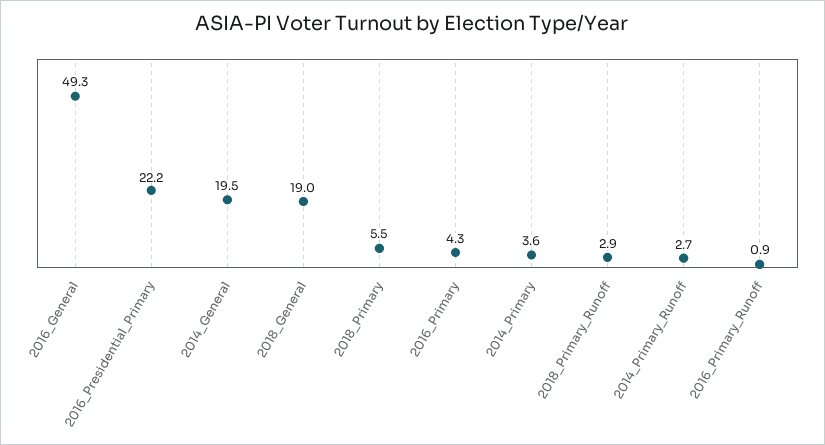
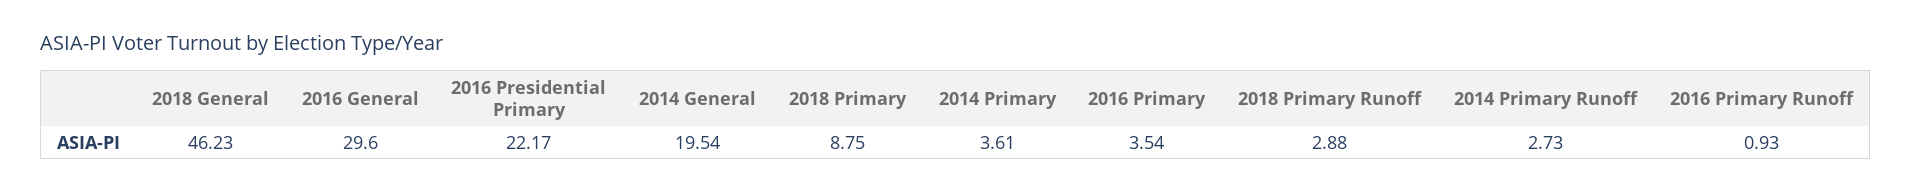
2016_General: 49.3 -> 29.6
2018_General: 19 -> 46.23
2018_Primary: 5.5 -> 8.75
2016_Primary: 4.3 -> 3.54

